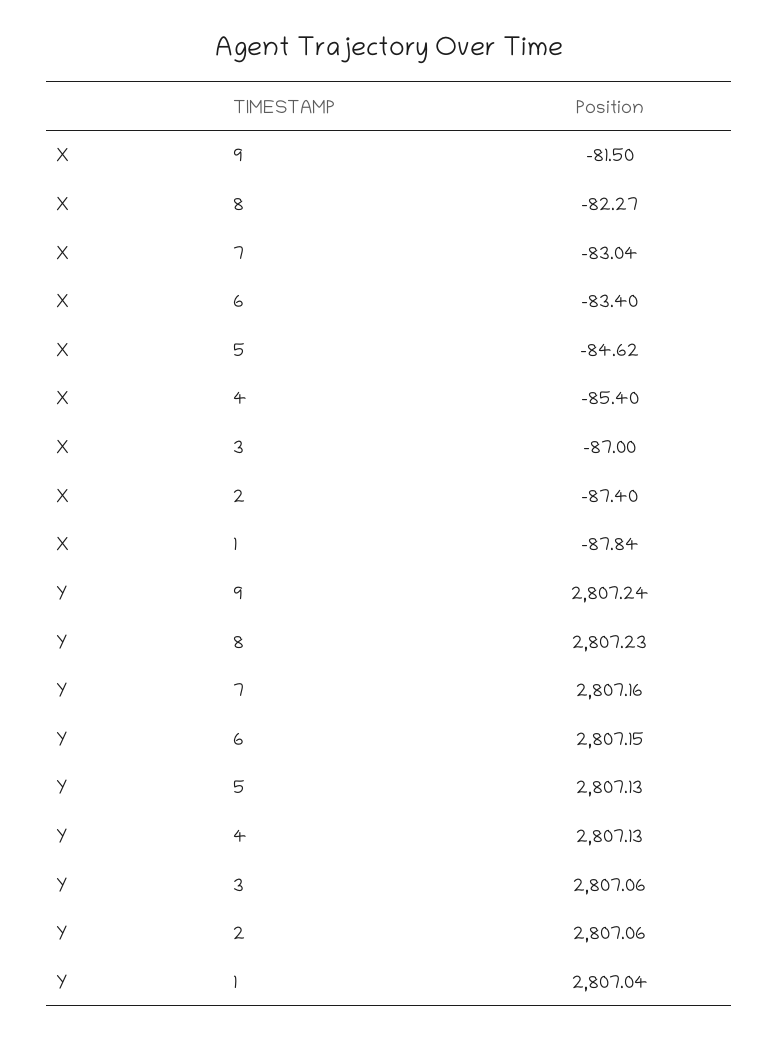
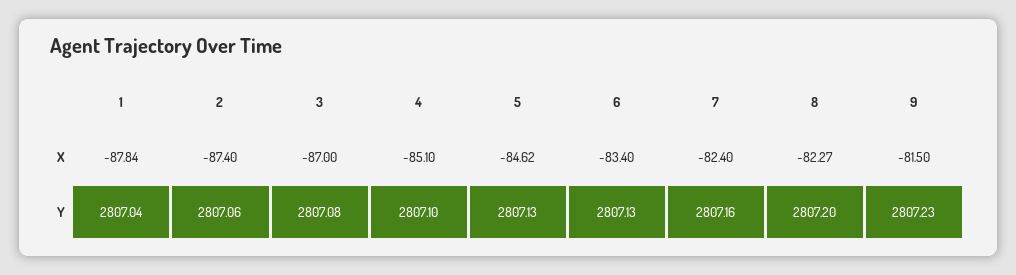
X, 7: -83.04 -> -82.4
X, 4: -85.4 -> -85.1
Y, 9: 2807.24 -> 2807.23
Y, 8: 2807.23 -> 2807.2
Y, 6: 2807.15 -> 2807.13
Y, 4: 2807.13 -> 2807.1
Y, 3: 2807.06 -> 2807.08

